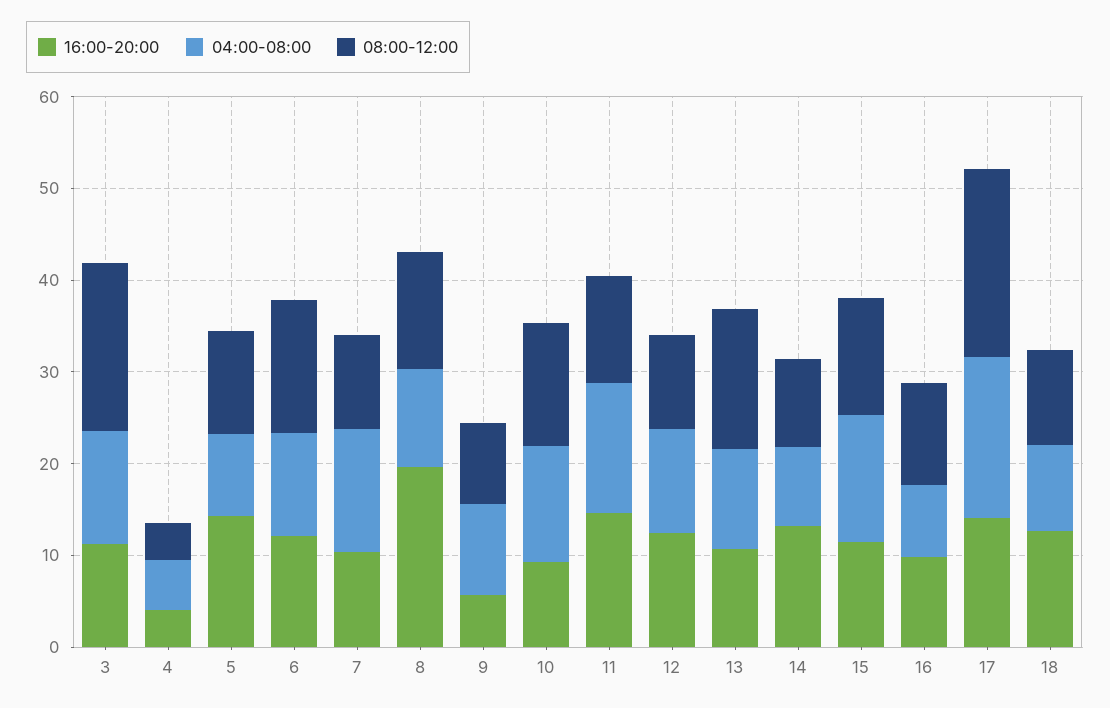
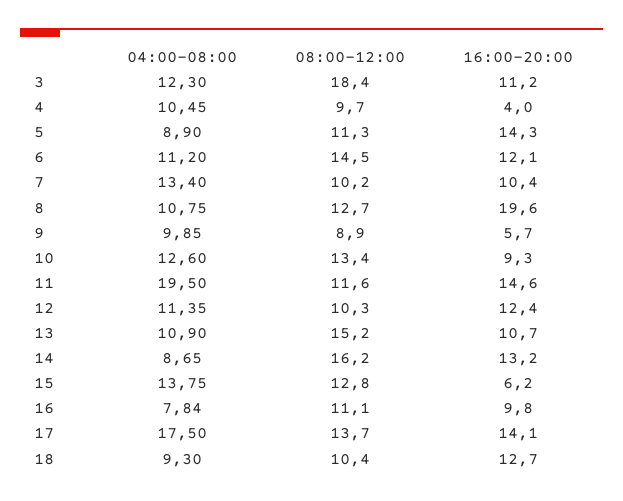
04:00-08:00, 4: 6 -> 10.45
08:00-12:00, 4: 4 -> 9.7
04:00-08:00, 11: 14 -> 19.5
08:00-12:00, 14: 10 -> 16.2
16:00-20:00, 15: 12 -> 6.2
08:00-12:00, 17: 20 -> 13.7

